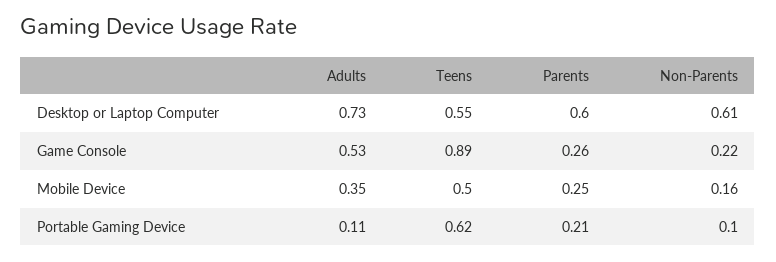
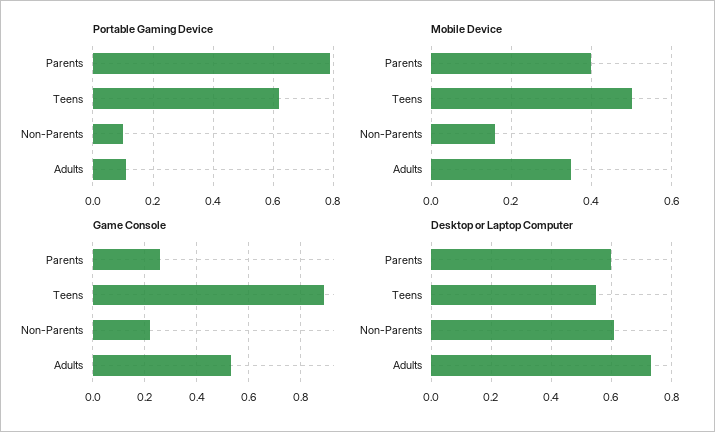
Mobile Device, Parents: 0.25 -> 0.4
Portable Gaming Device, Parents: 0.21 -> 0.8

